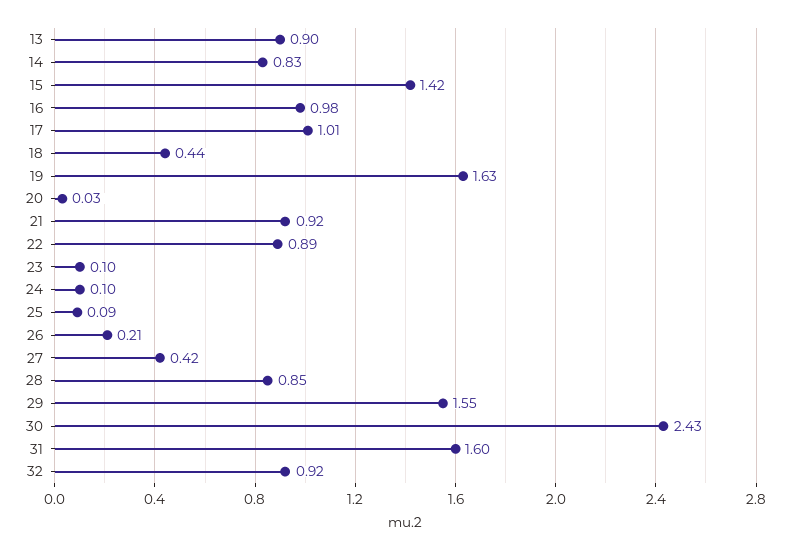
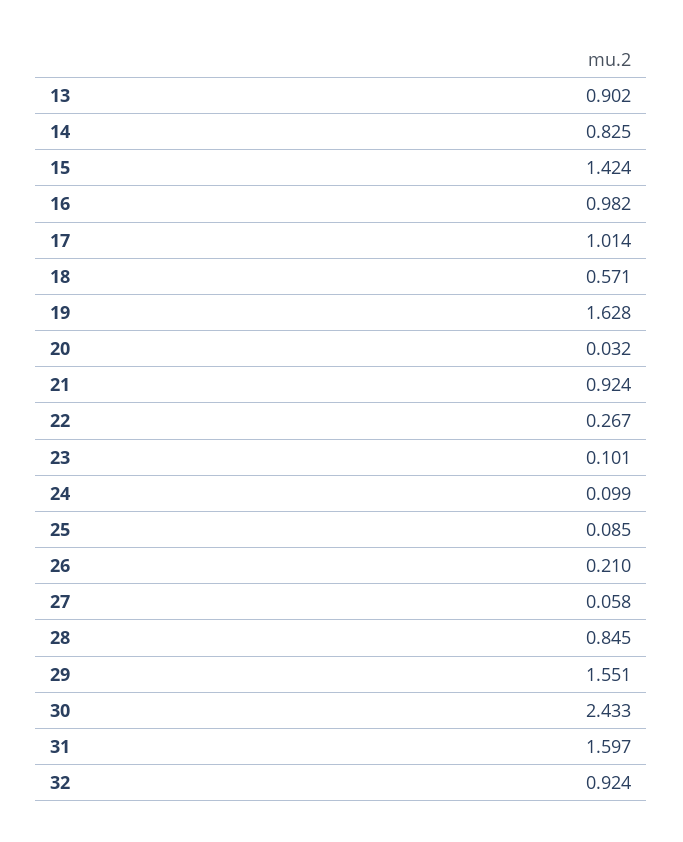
18: 0.44 -> 0.571
22: 0.89 -> 0.267
27: 0.42 -> 0.058

